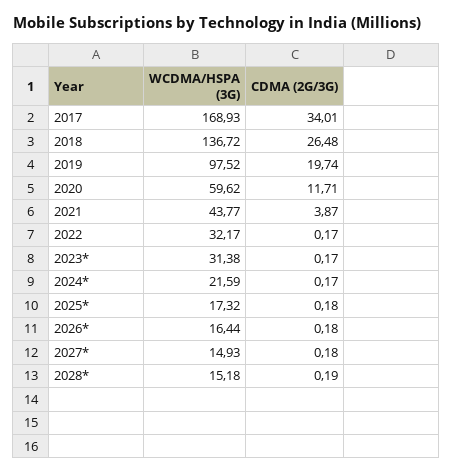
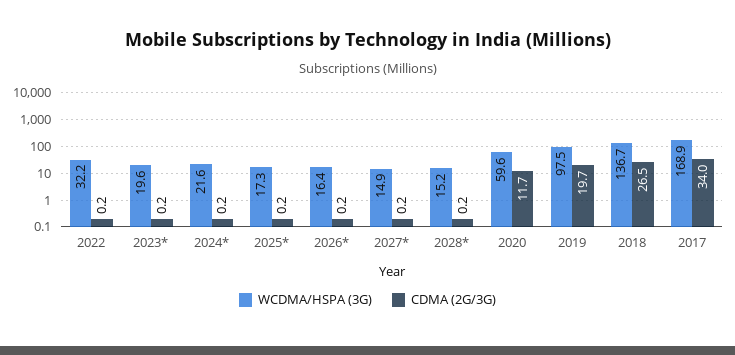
WCDMA/HSPA (3G), 2021: 43.77 -> none
CDMA (2G/3G), 2021: 3.87 -> none
WCDMA/HSPA (3G), 2023*: 31.38 -> 19.6

